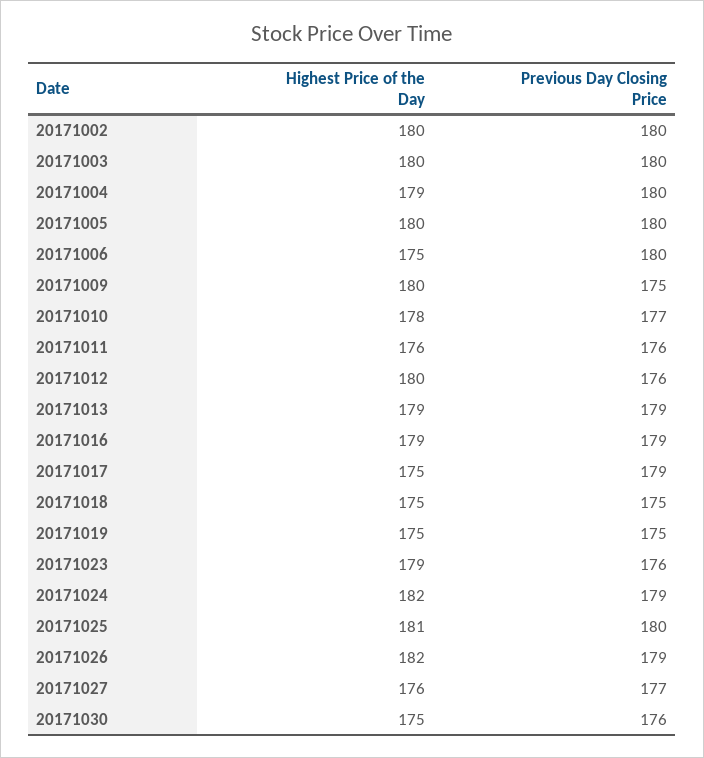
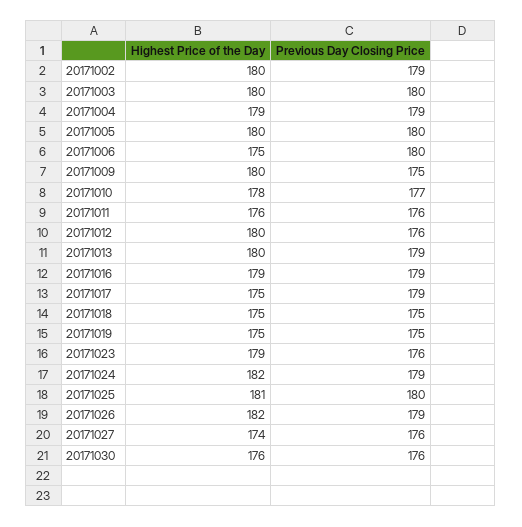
Previous Day Closing Price, 20171002: 180 -> 179
Previous Day Closing Price, 20171004: 180 -> 179
Highest Price of the Day, 20171013: 179 -> 180
Highest Price of the Day, 20171027: 176 -> 174
Previous Day Closing Price, 20171027: 177 -> 176
Highest Price of the Day, 20171030: 175 -> 176

